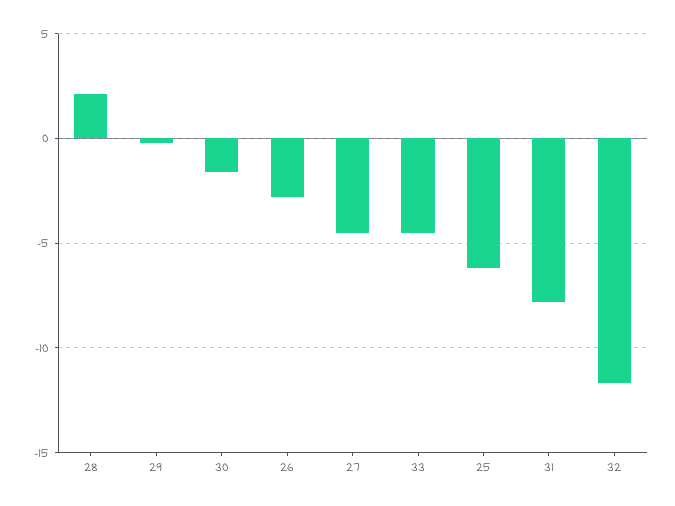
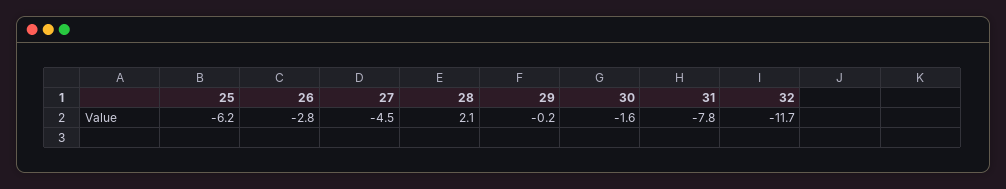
33: -4.5 -> none

